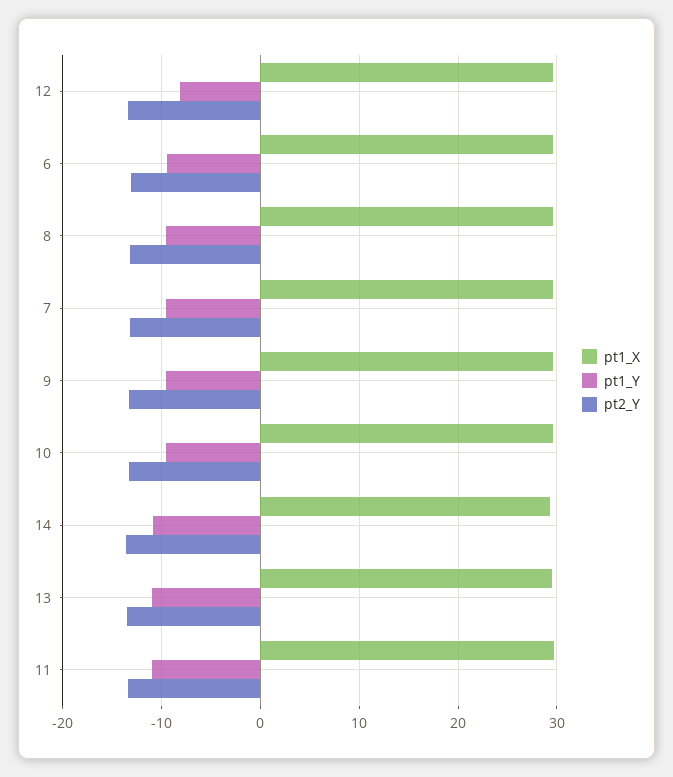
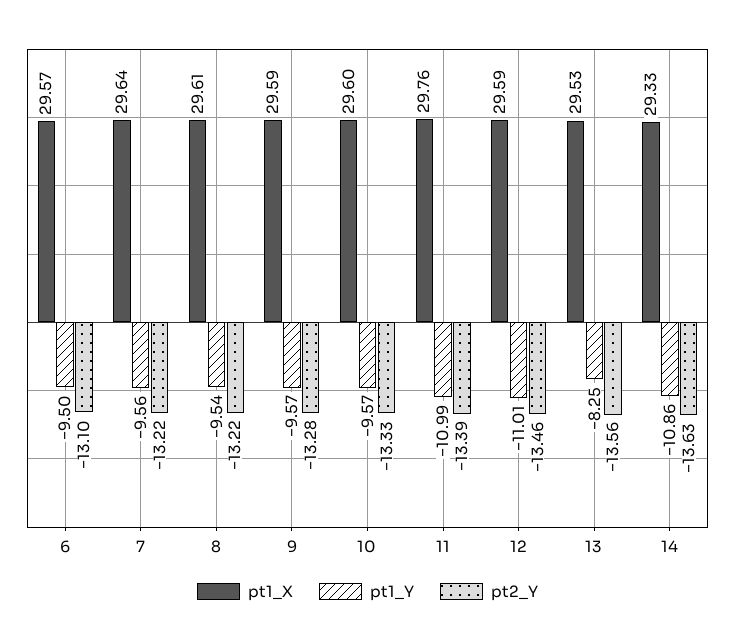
pt1_Y, 12: -8 -> -11.01
pt1_Y, 13: -11 -> -8.25

